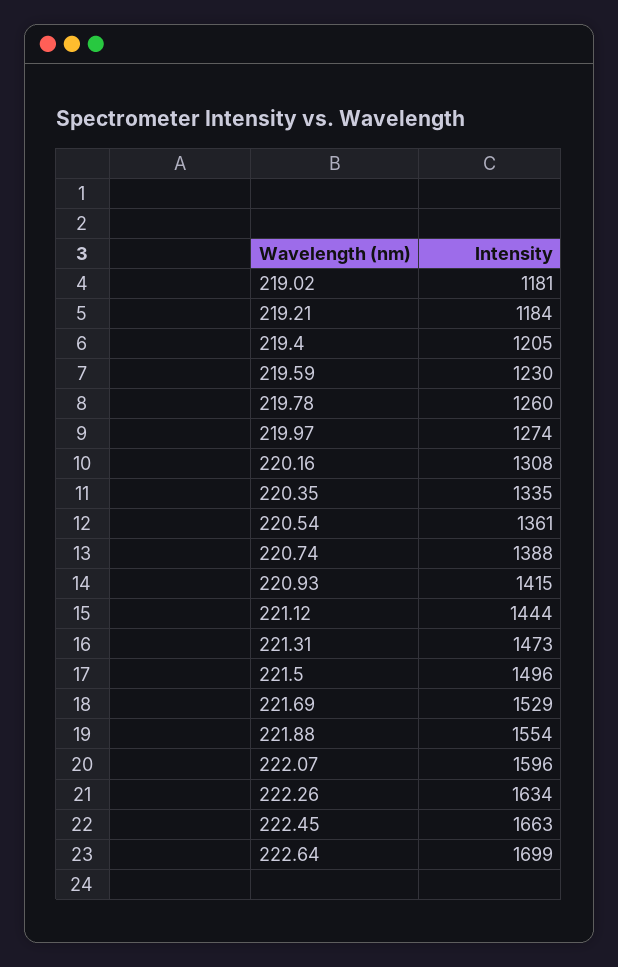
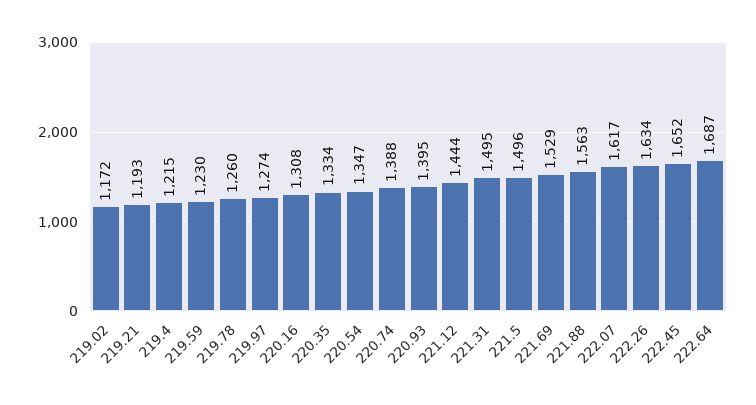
219.02: 1181 -> 1172
219.21: 1184 -> 1193
219.4: 1205 -> 1215
220.35: 1335 -> 1334
220.54: 1361 -> 1347
220.93: 1415 -> 1395
221.31: 1473 -> 1495
221.88: 1554 -> 1563
222.07: 1596 -> 1617
222.45: 1663 -> 1652
222.64: 1699 -> 1687

